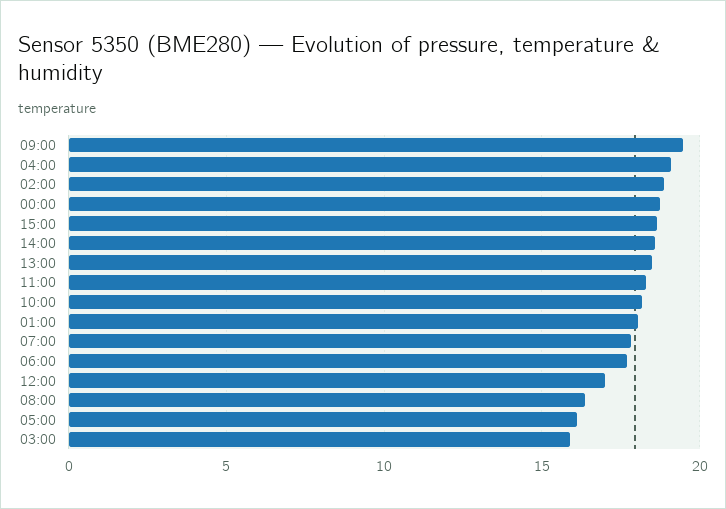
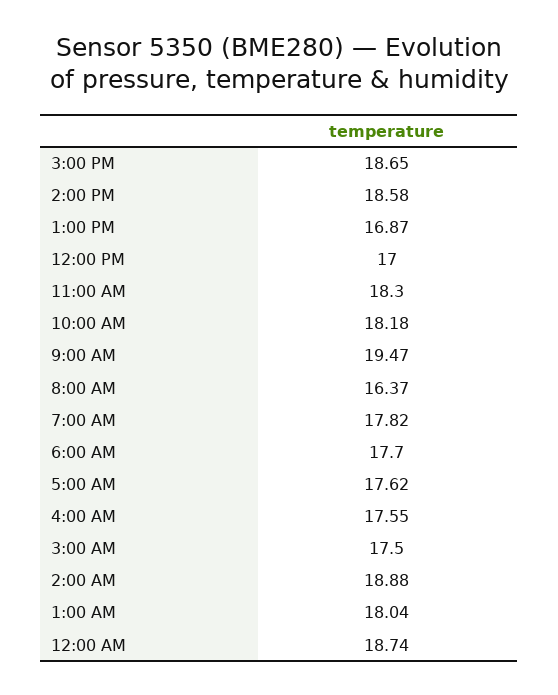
04:00: 19 -> 17.55
13:00: 18.5 -> 16.87
05:00: 16 -> 17.62
03:00: 16 -> 17.5

